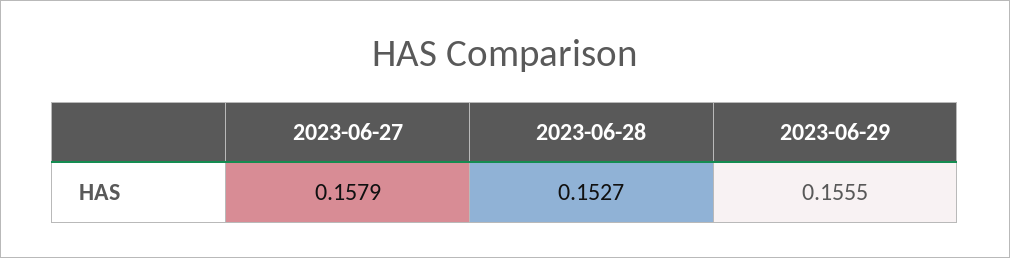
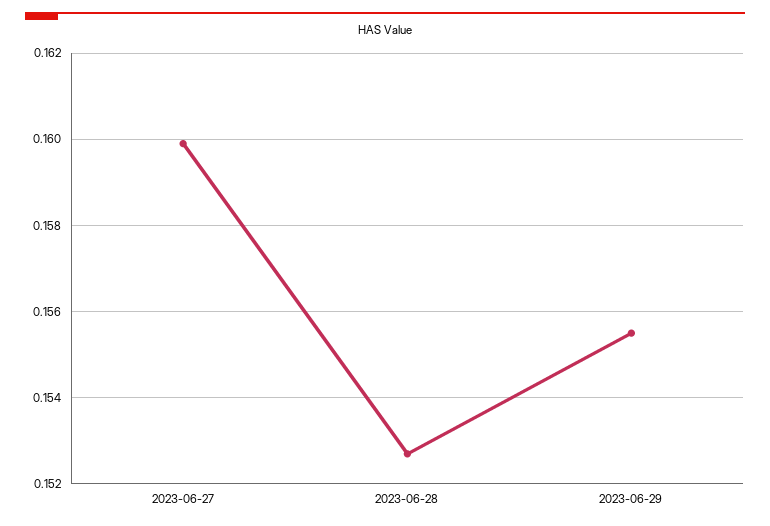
2023-06-27: 0.1579 -> 0.16

